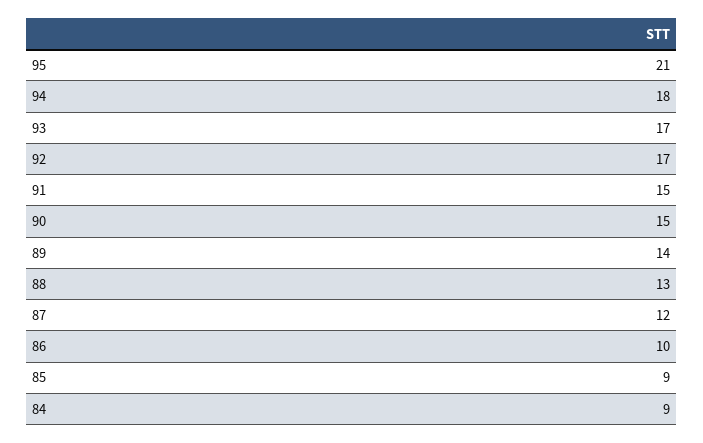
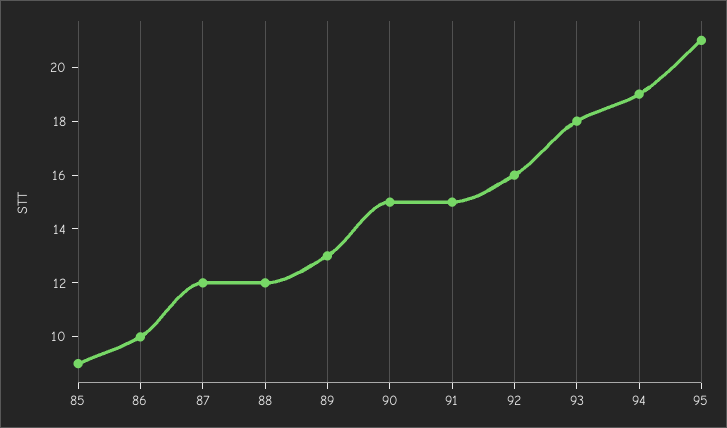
94: 18 -> 19
93: 17 -> 18
92: 17 -> 16
89: 14 -> 13
88: 13 -> 12
84: 9 -> none

